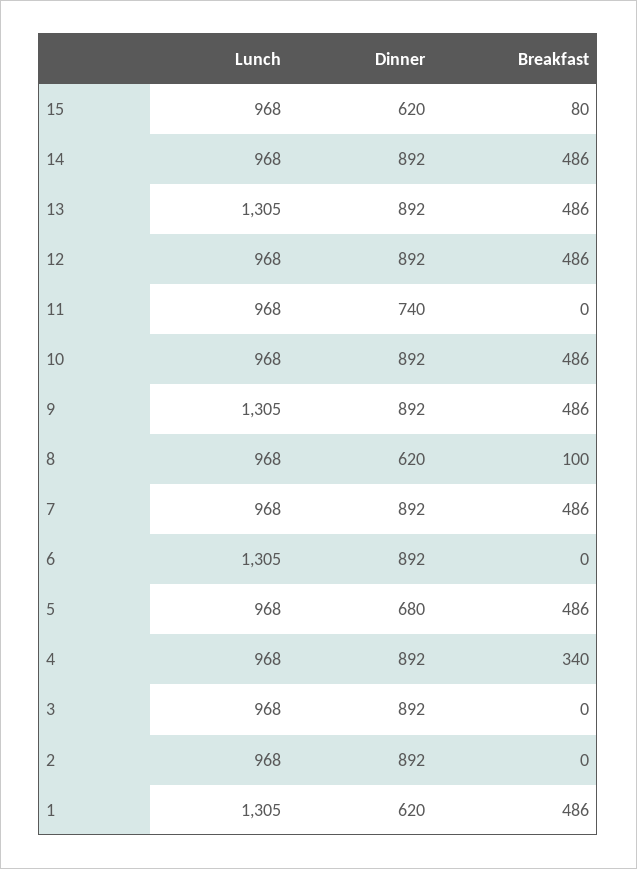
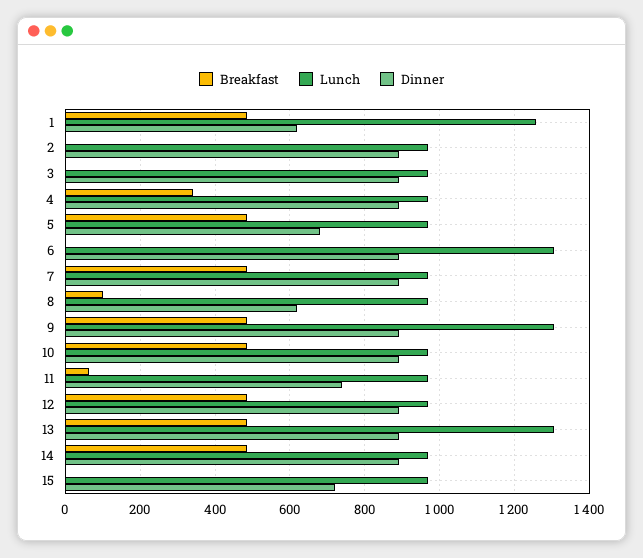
Dinner, 15: 620 -> 720
Breakfast, 15: 80 -> 0
Breakfast, 11: 0 -> 60
Lunch, 1: 1305 -> 1260

